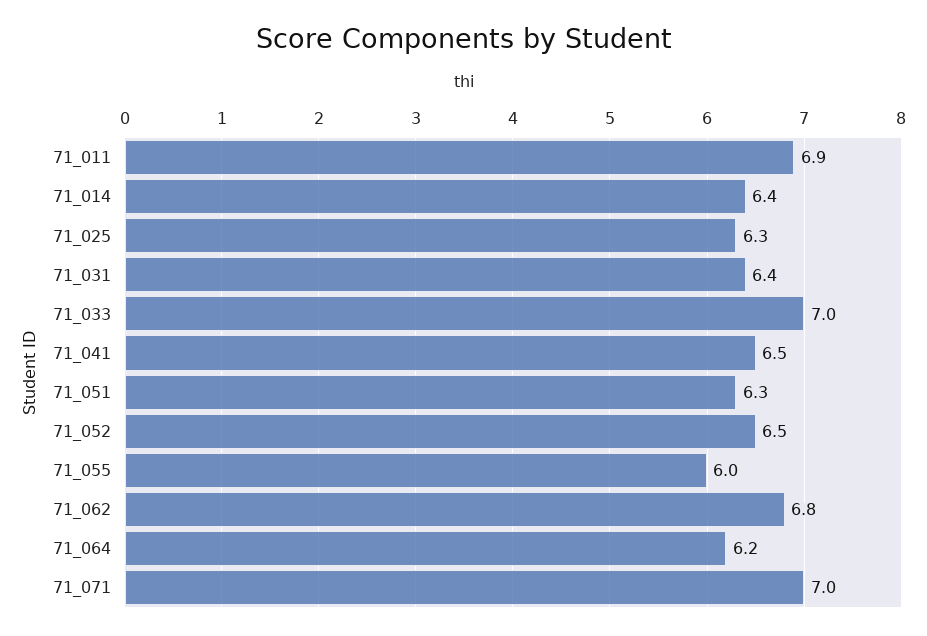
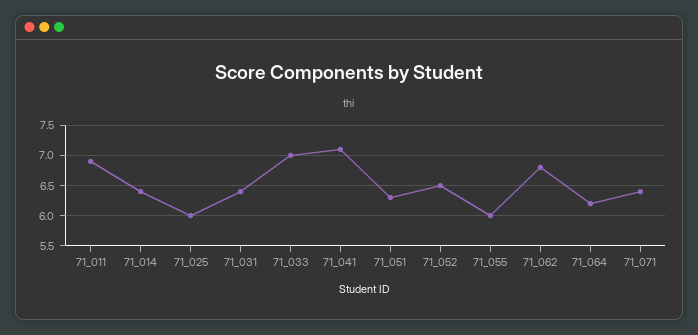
71_025: 6.3 -> 6
71_041: 6.5 -> 7.1
71_071: 7 -> 6.4

